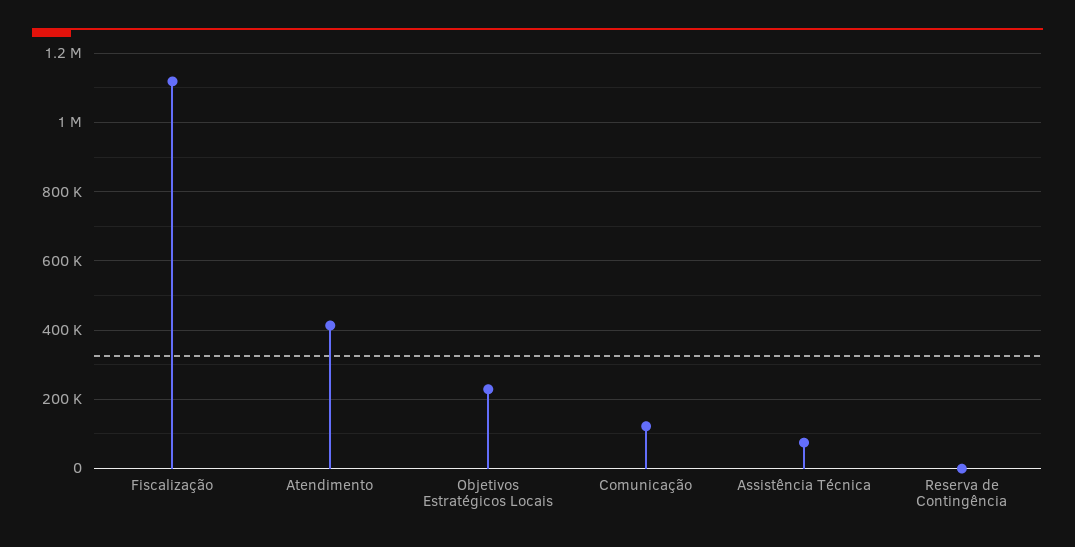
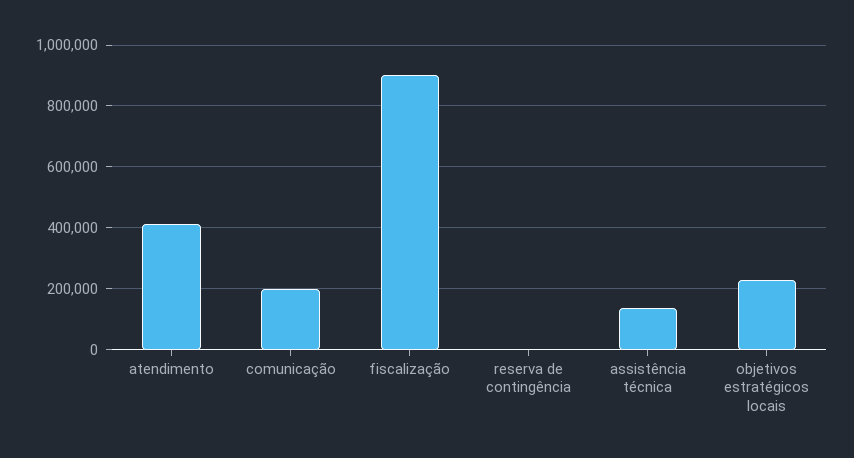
Fiscalização: 1120000 -> 900000
Comunicação: 120000 -> 200000
Assistência Técnica: 80000 -> 140000

